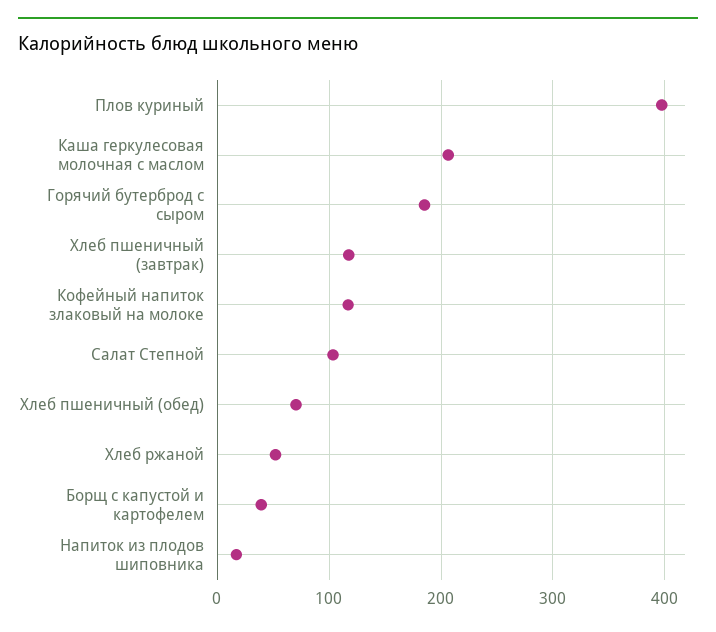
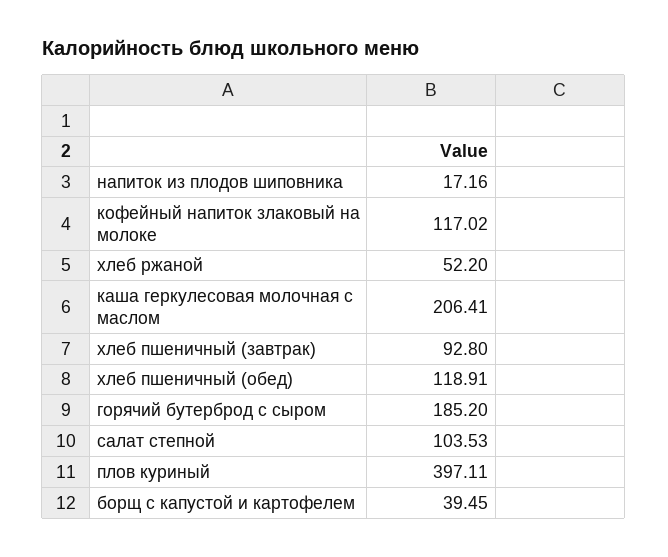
Хлеб пшеничный (завтрак): 120 -> 92.8
Хлеб пшеничный (обед): 70 -> 118.91

